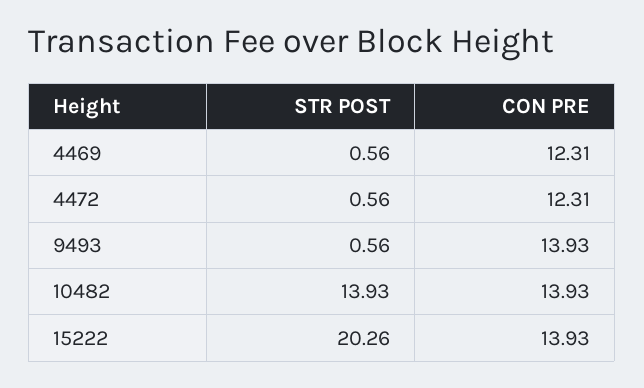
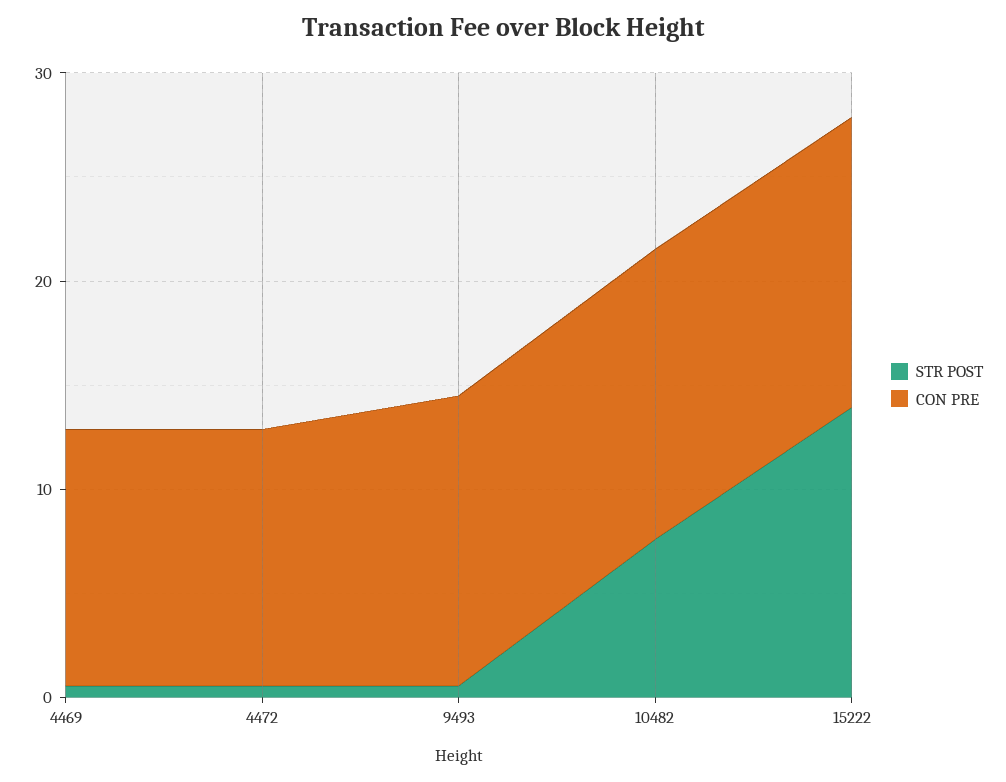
STR POST, 10482: 13.93 -> 8
STR POST, 15222: 20.26 -> 14

